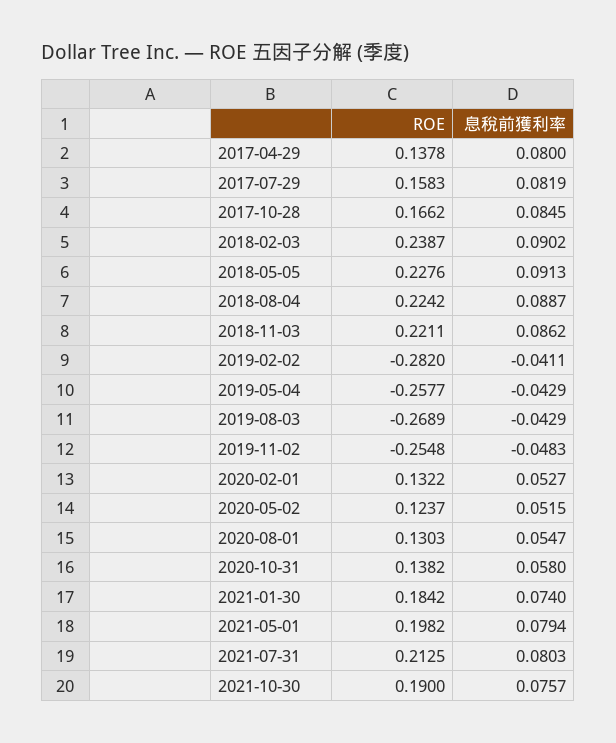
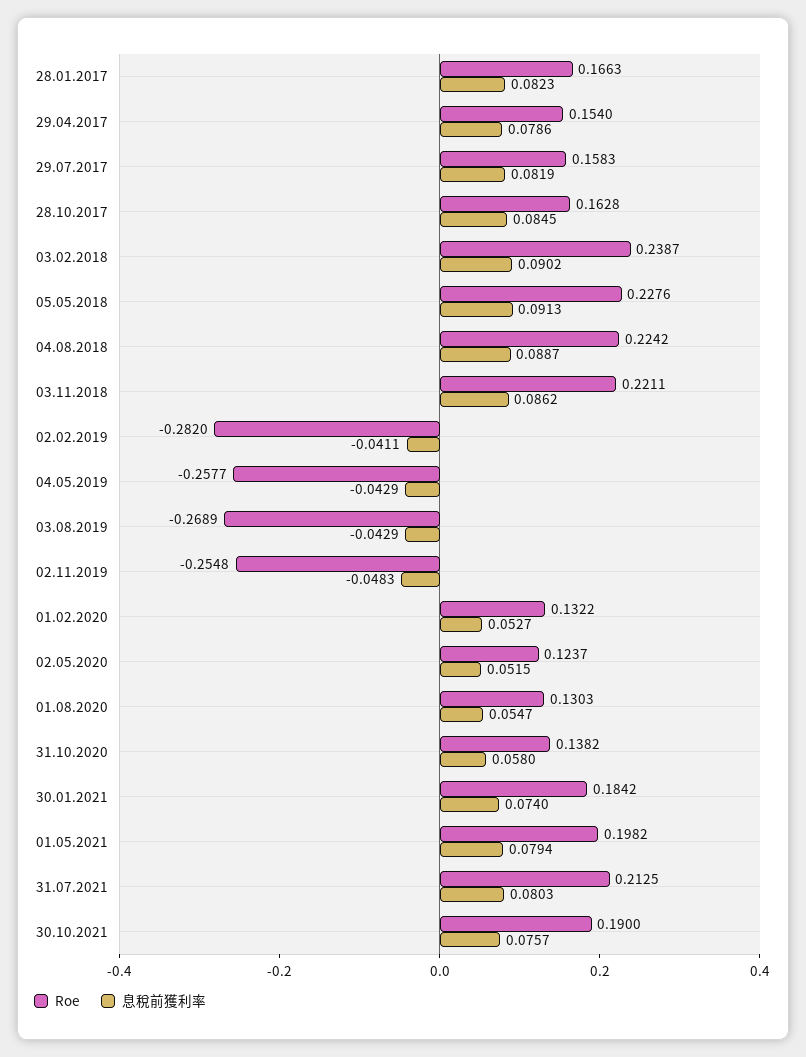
ROE, 2017-04-29: 0.1378 -> 0.154
息稅前獲利率, 2017-04-29: 0.08 -> 0.0786
ROE, 2017-10-28: 0.1662 -> 0.1628
ROE, 28.01.2017: none -> 0.1663
息稅前獲利率, 28.01.2017: none -> 0.0823

